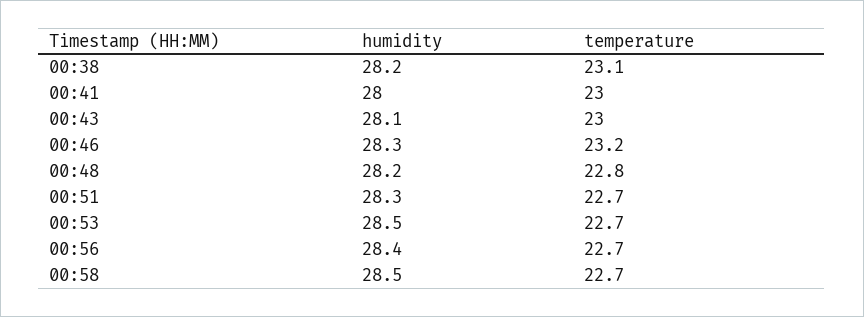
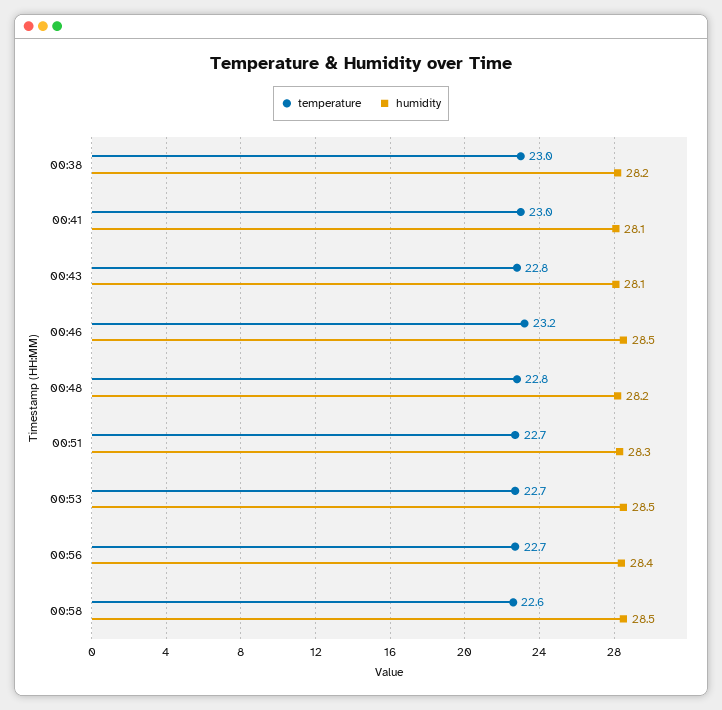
temperature, 00:38: 23.1 -> 23
humidity, 00:41: 28 -> 28.1
temperature, 00:43: 23 -> 22.8
humidity, 00:46: 28.3 -> 28.5
temperature, 00:58: 22.7 -> 22.6

